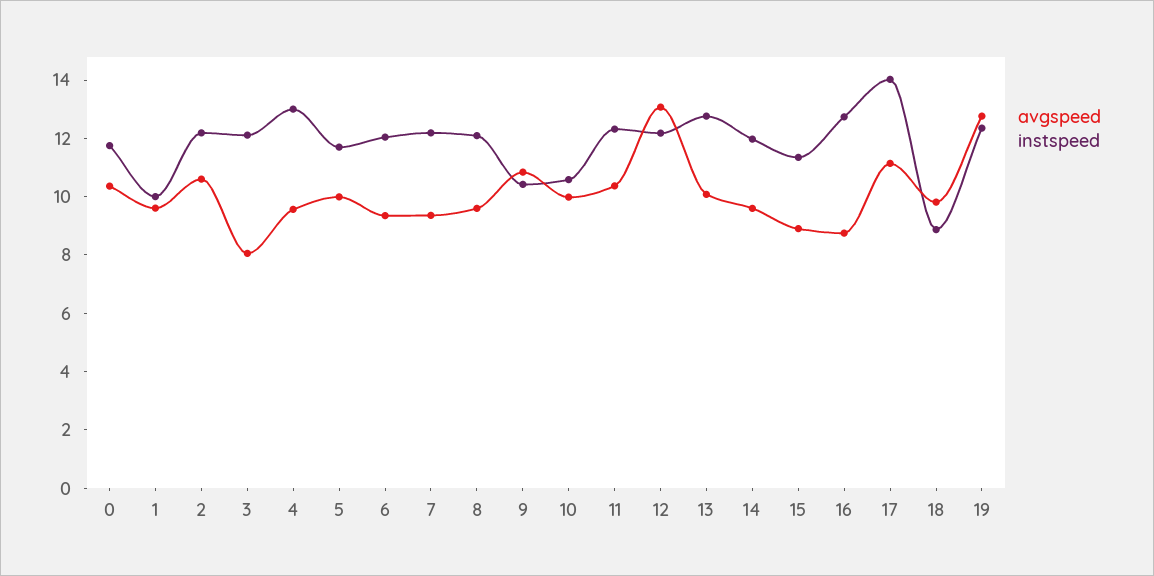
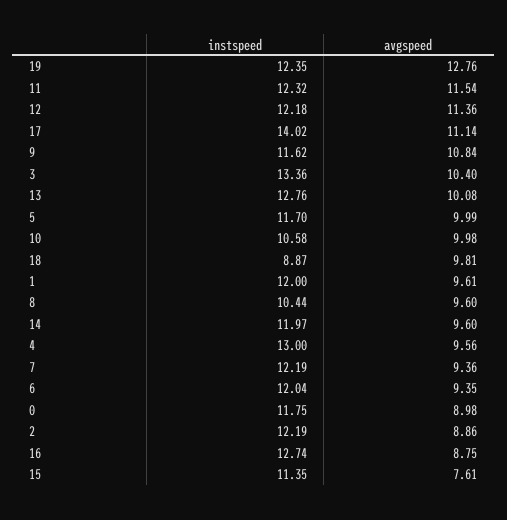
avgspeed, 0: 10.5 -> 8.98
instspeed, 1: 10 -> 12
avgspeed, 2: 10.5 -> 8.86
avgspeed, 3: 8 -> 10.4
instspeed, 3: 12 -> 13.36
instspeed, 8: 12 -> 10.44
instspeed, 9: 10.5 -> 11.62
avgspeed, 11: 10.5 -> 11.54
avgspeed, 12: 13 -> 11.36
avgspeed, 15: 9 -> 7.61

